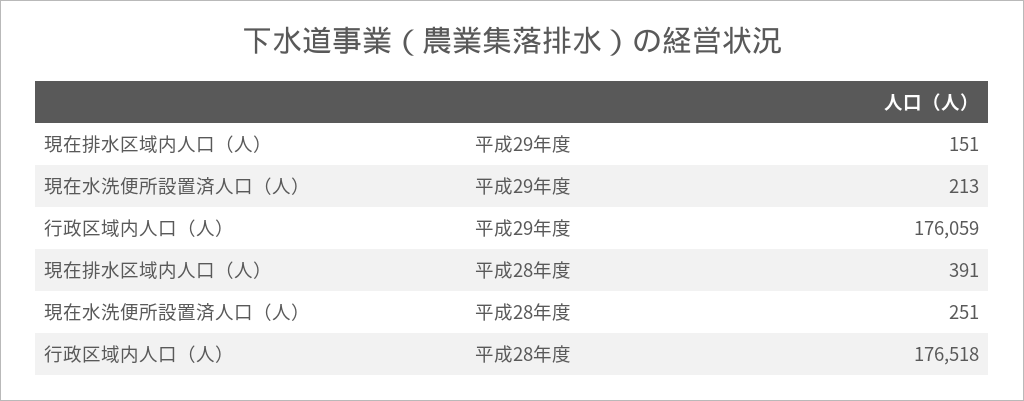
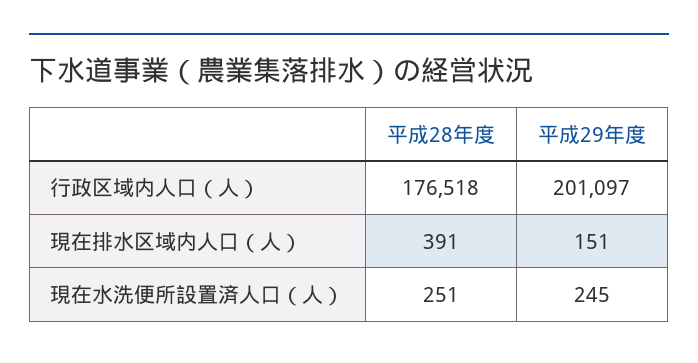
現在水洗便所設置済人口（人）, 平成29年度: 213 -> 245
行政区域内人口（人）, 平成29年度: 176059 -> 201097

